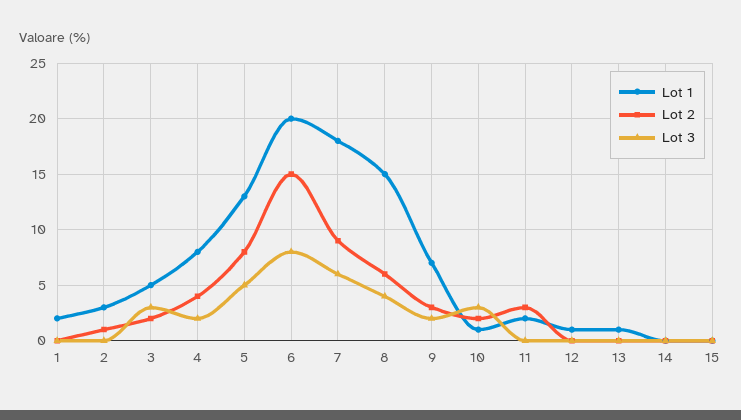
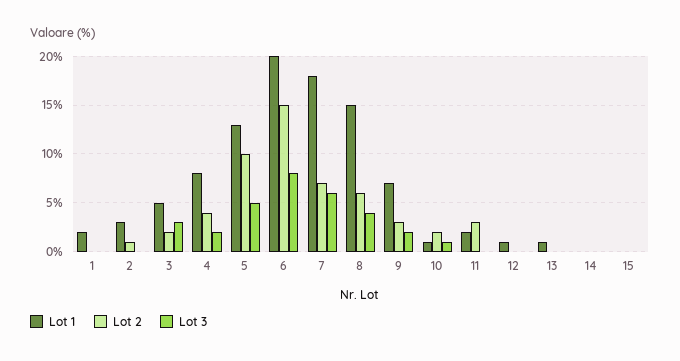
Lot 2, 5: 8 -> 10
Lot 2, 7: 9 -> 7
Lot 3, 10: 3 -> 1

